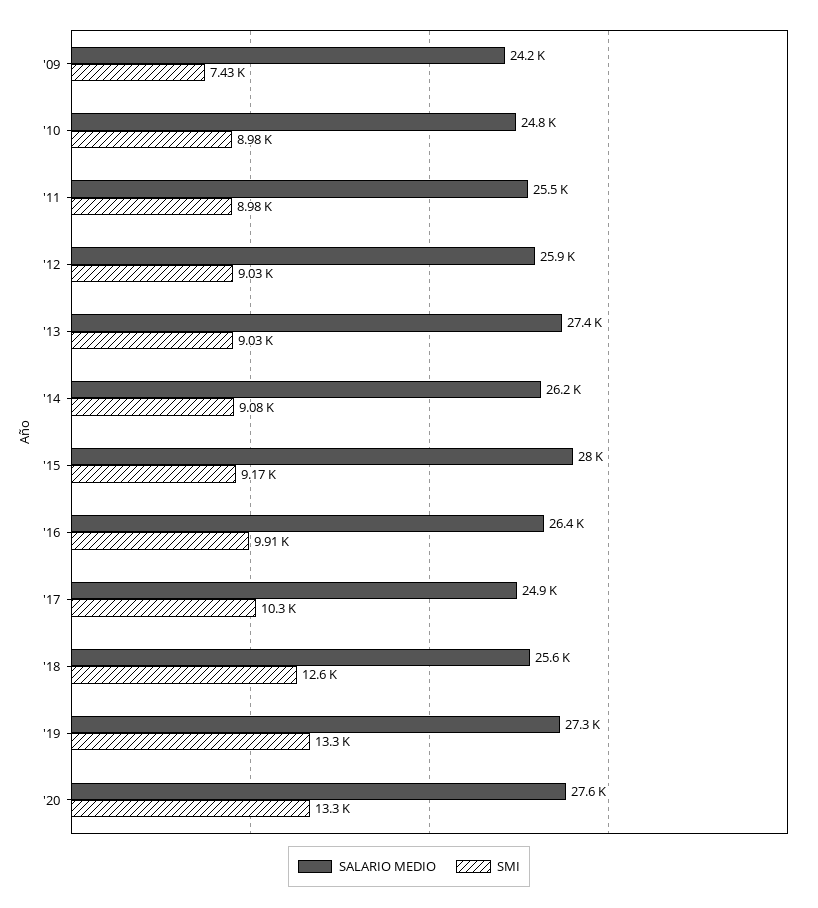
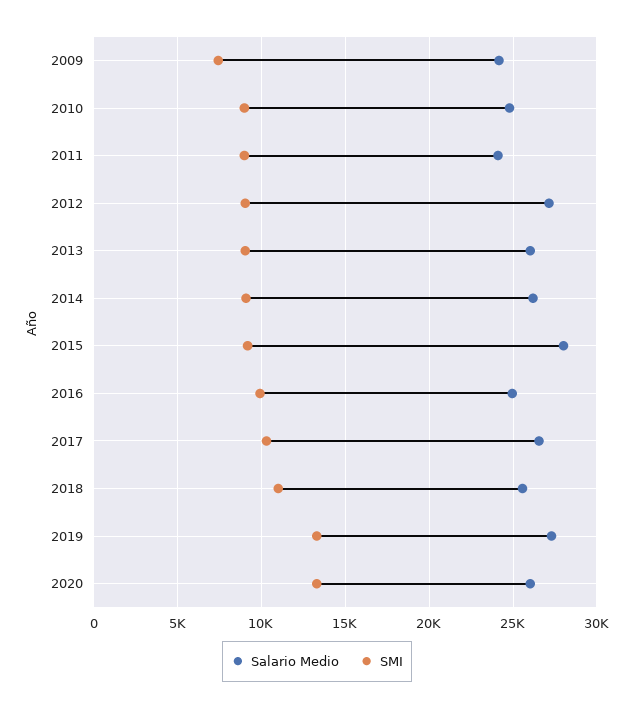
SALARIO MEDIO, '11: 25500 -> 24000
SALARIO MEDIO, '12: 25900 -> 27000
SALARIO MEDIO, '13: 27400 -> 26000
SALARIO MEDIO, '16: 26400 -> 25000
SALARIO MEDIO, '17: 24900 -> 26500
SMI, '18: 12600 -> 11000
SALARIO MEDIO, '20: 27600 -> 26000

